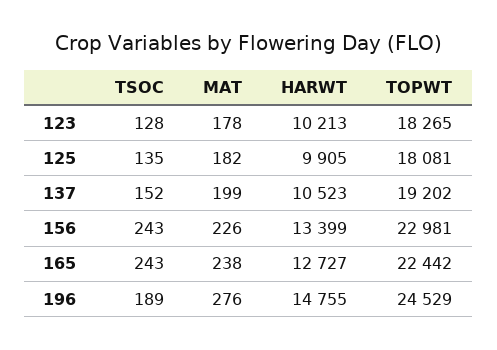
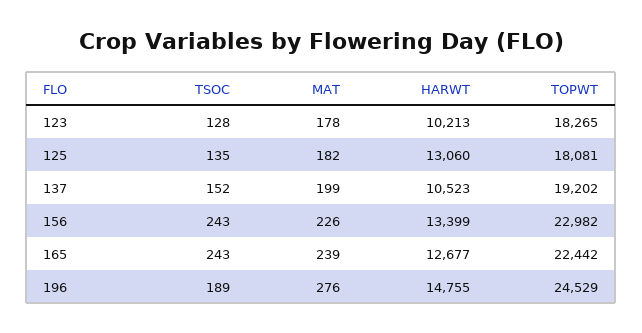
HARWT, 125: 9905 -> 13060
TOPWT, 156: 22981 -> 22982
MAT, 165: 238 -> 239
HARWT, 165: 12727 -> 12677

